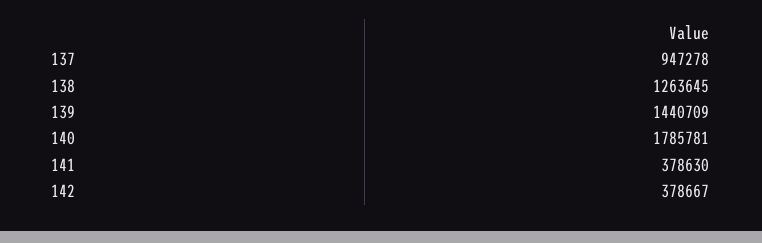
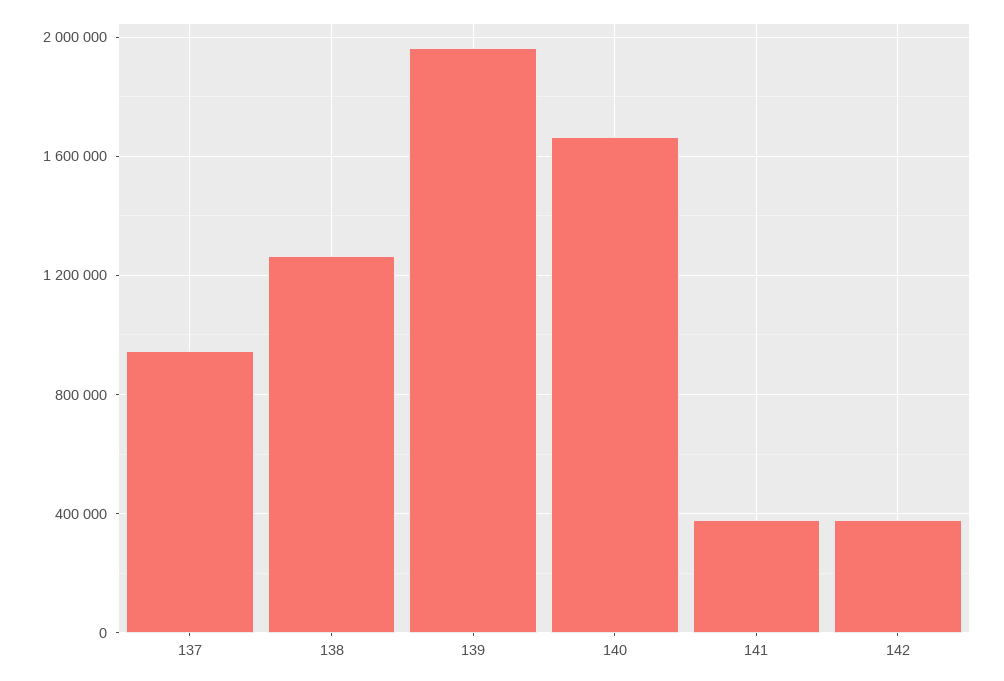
139: 1440709 -> 1950000
140: 1785781 -> 1650000

